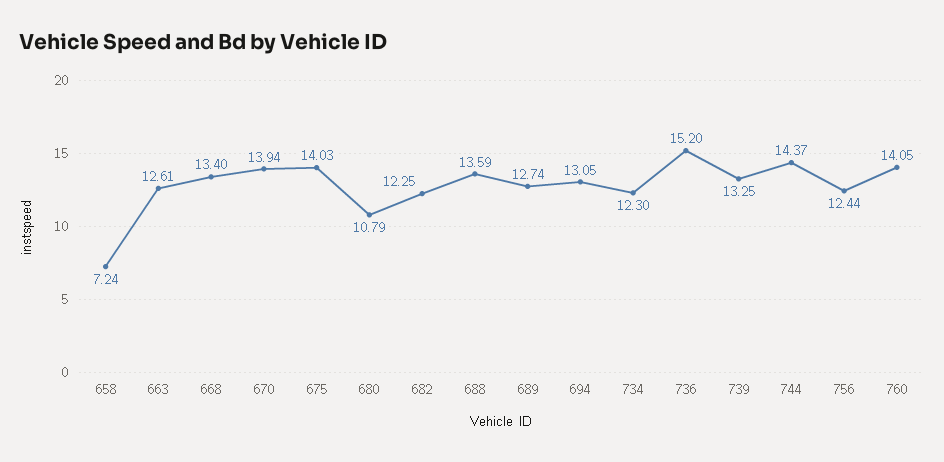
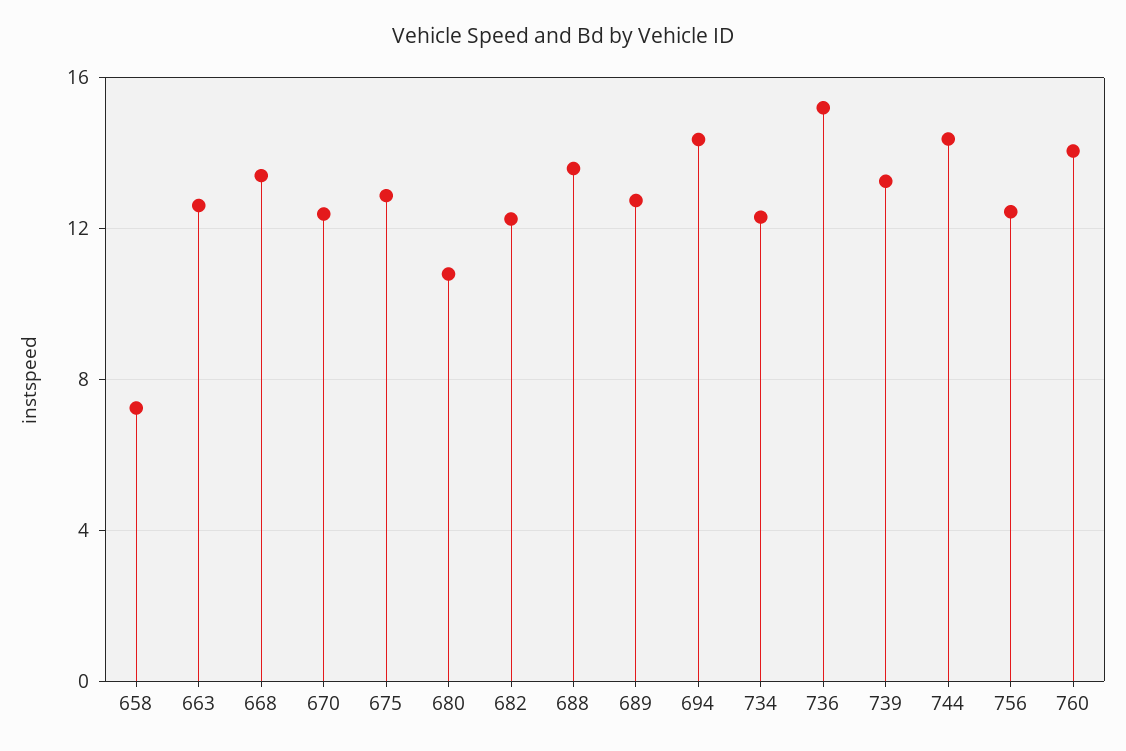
670: 13.94 -> 12.5
675: 14.03 -> 13
694: 13.05 -> 14.5

